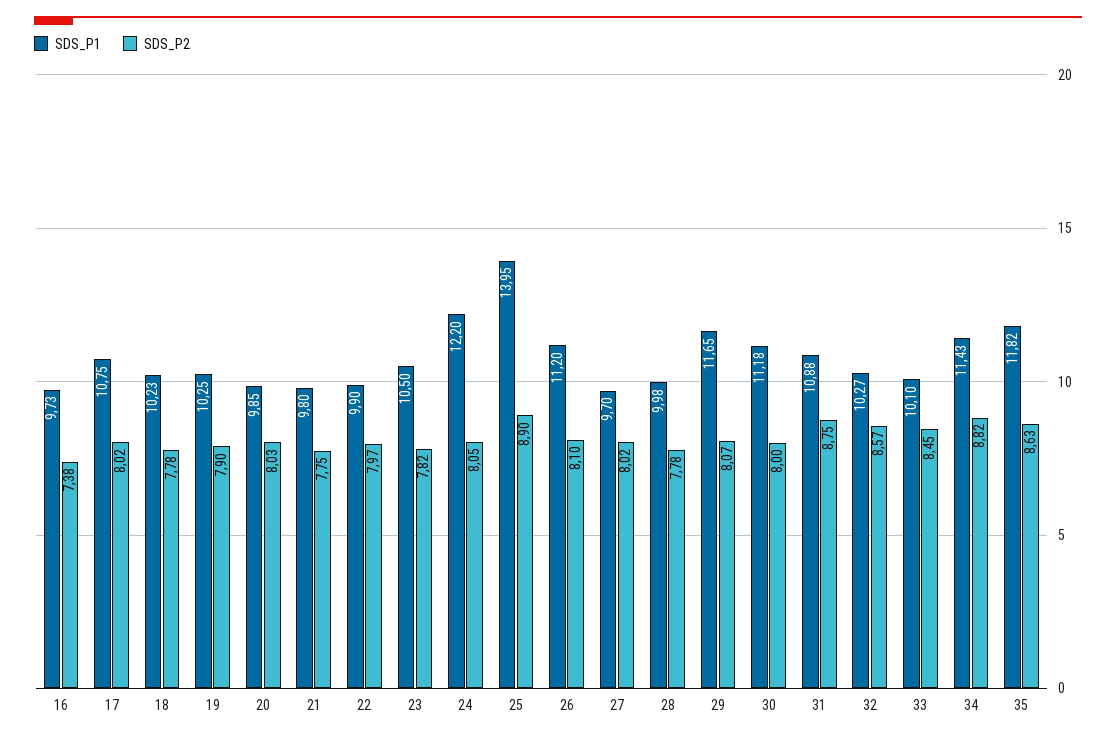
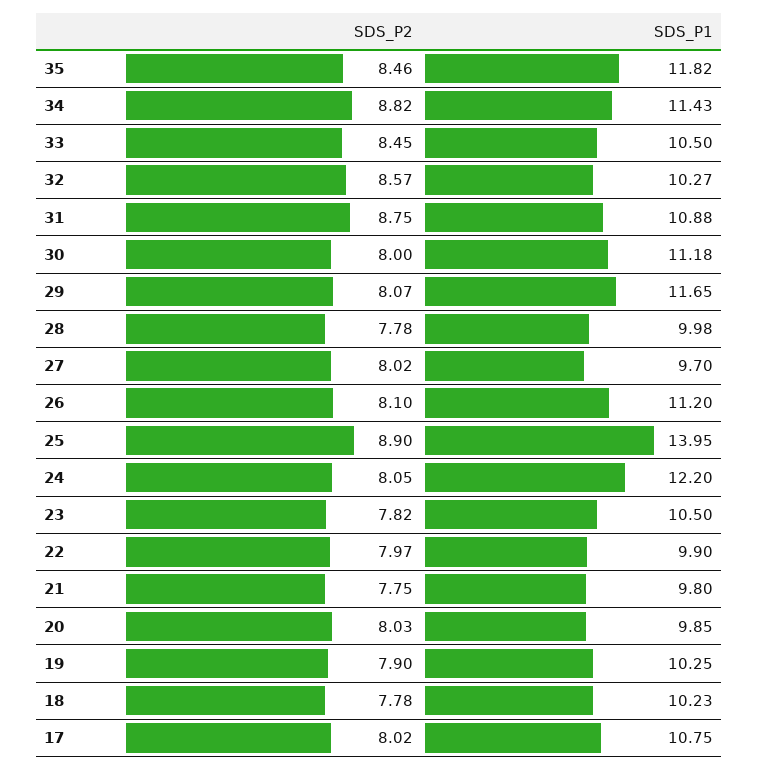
SDS_P1, 16: 9.73 -> none
SDS_P2, 16: 7.38 -> none
SDS_P1, 33: 10.1 -> 10.5
SDS_P2, 35: 8.63 -> 8.46

